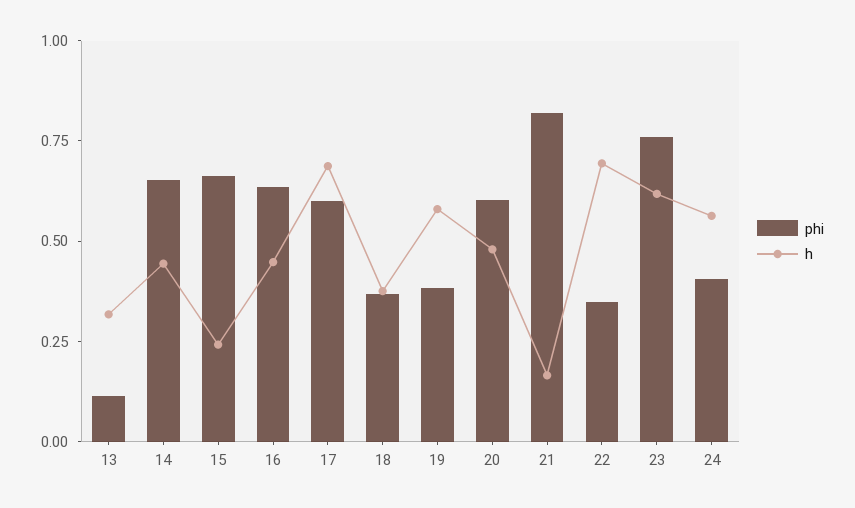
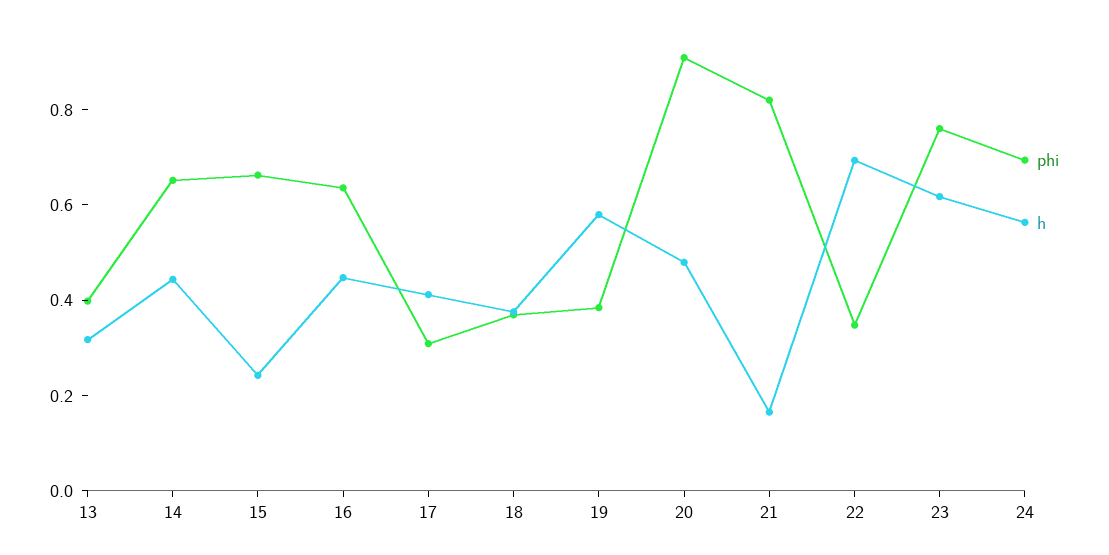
phi, 13: 0.1 -> 0.4
phi, 17: 0.6 -> 0.3
h, 17: 0.7 -> 0.4
phi, 20: 0.6 -> 0.9
phi, 24: 0.4 -> 0.7

